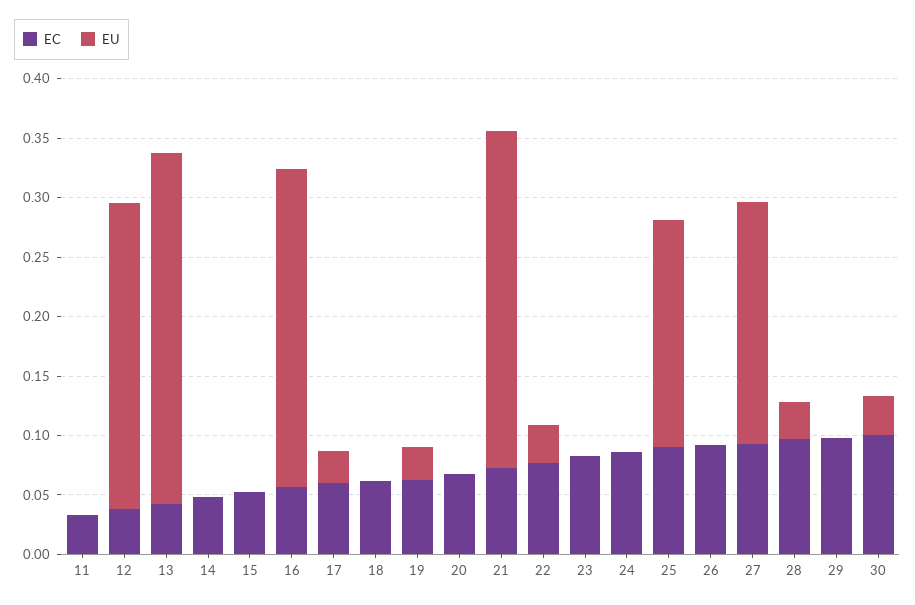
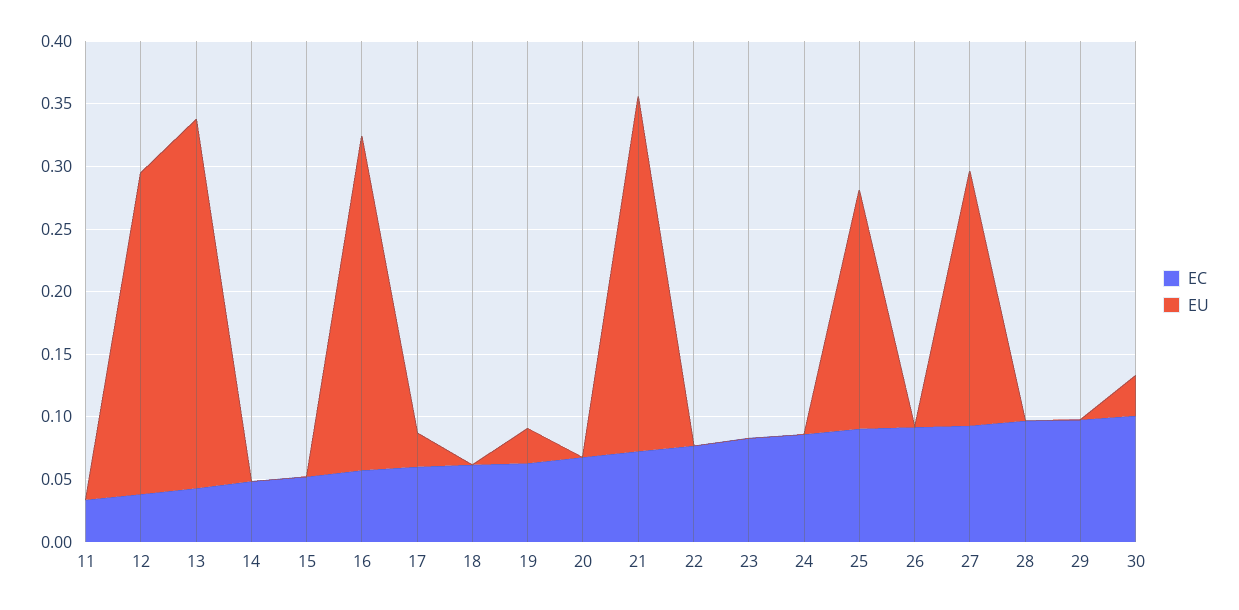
EU, 22: 0.03 -> 0
EU, 28: 0.03 -> 0

